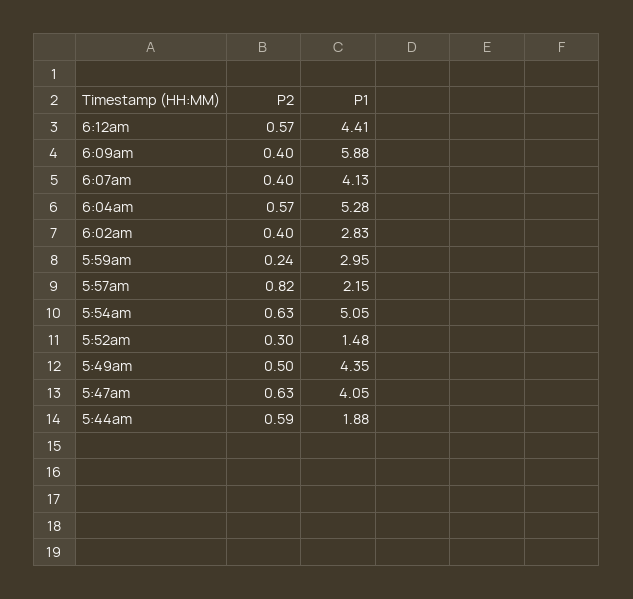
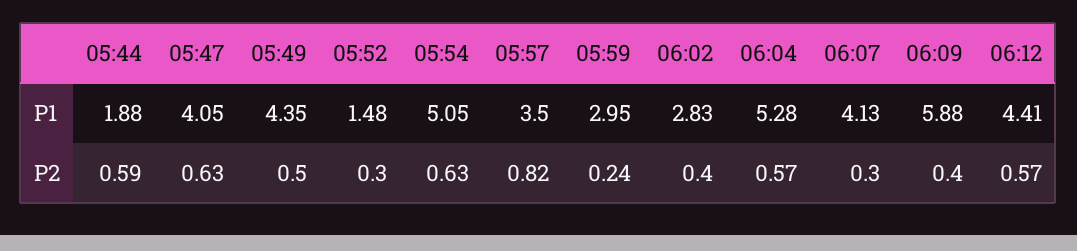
P2, 6:07am: 0.4 -> 0.3
P1, 5:57am: 2.15 -> 3.5

